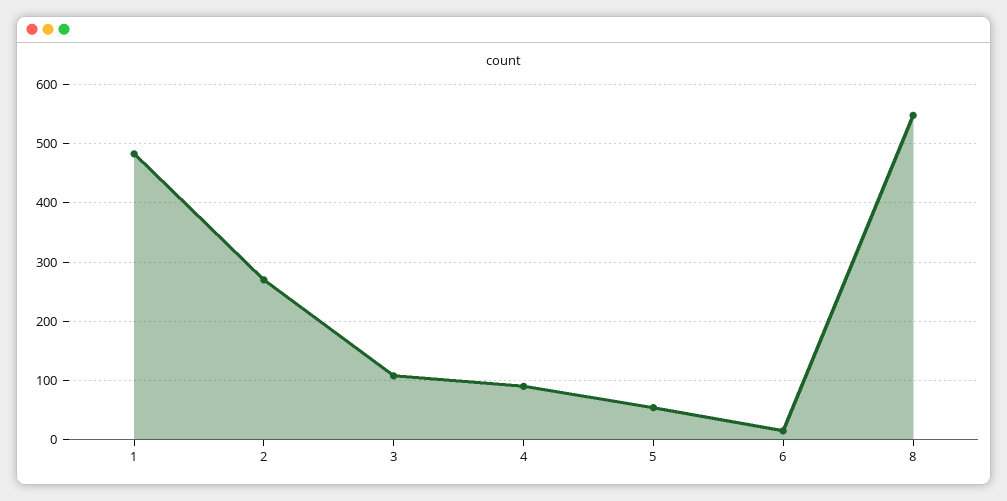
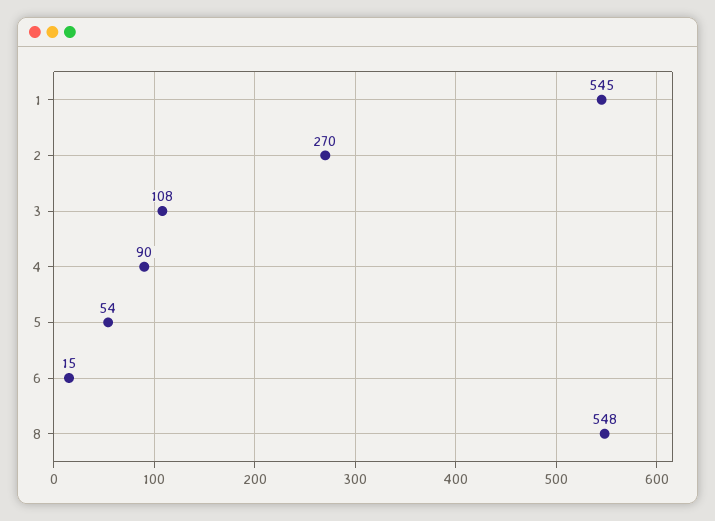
1: 480 -> 545

